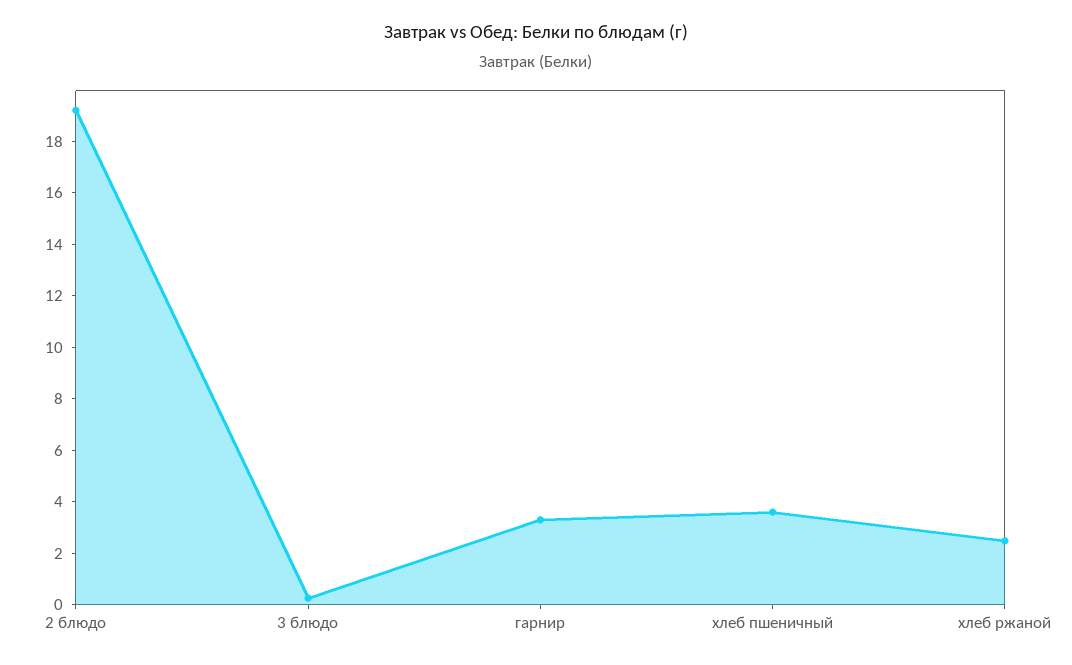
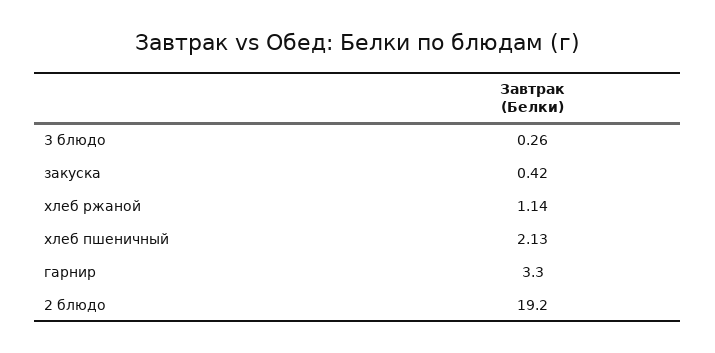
хлеб пшеничный: 3.5 -> 2.13
хлеб ржаной: 2.5 -> 1.14
закуска: none -> 0.42

